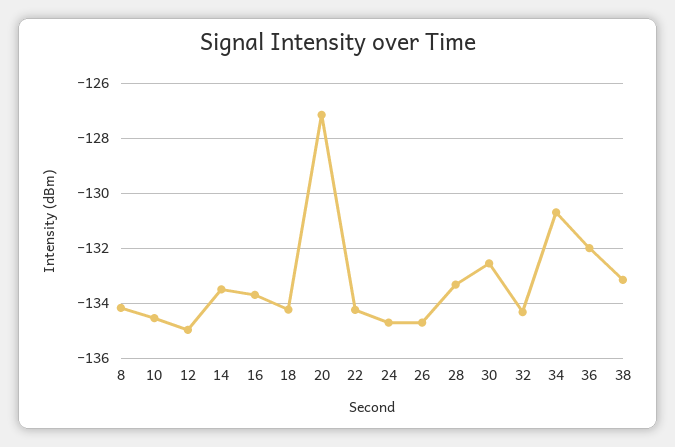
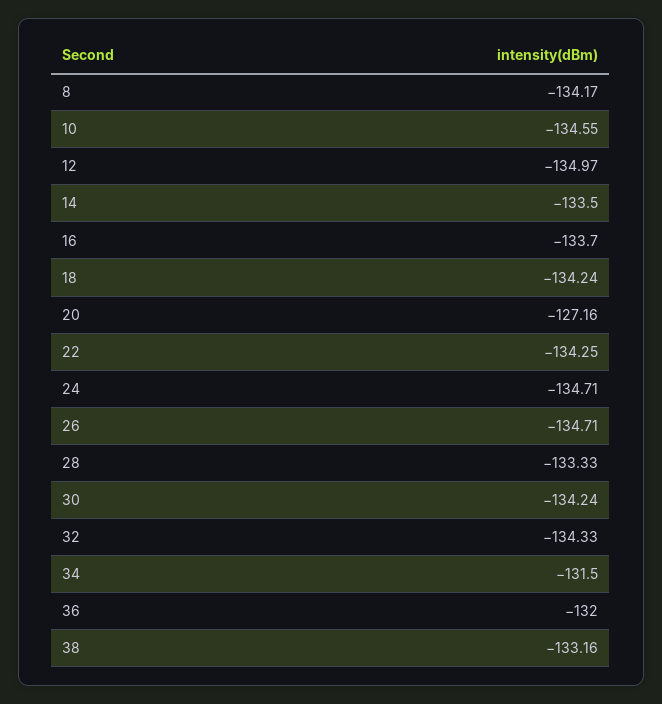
30: -132.5 -> -134.24
34: -130.75 -> -131.5

